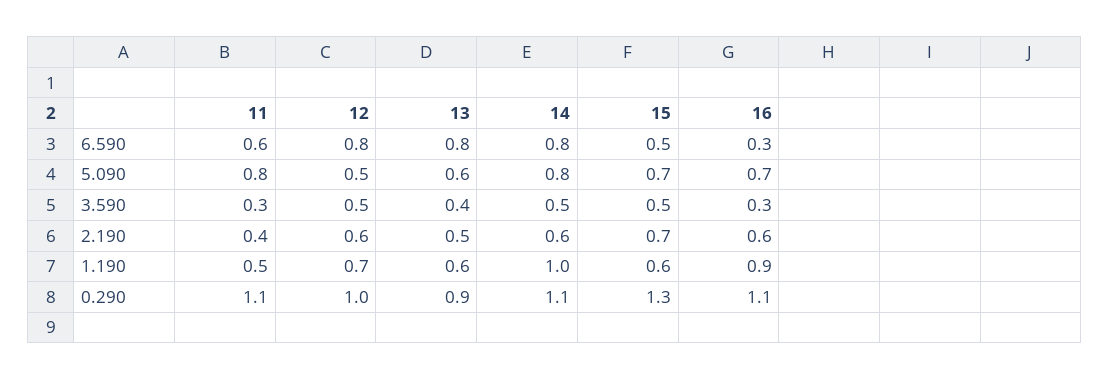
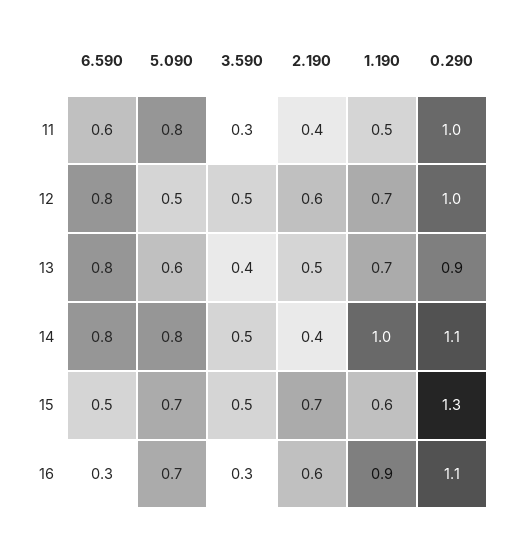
14, 2.190: 0.6 -> 0.4
13, 1.190: 0.6 -> 0.7
11, 0.290: 1.1 -> 1

